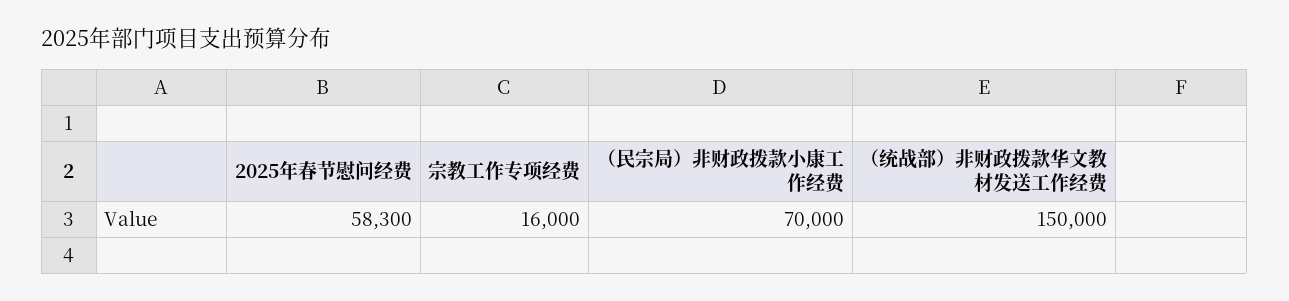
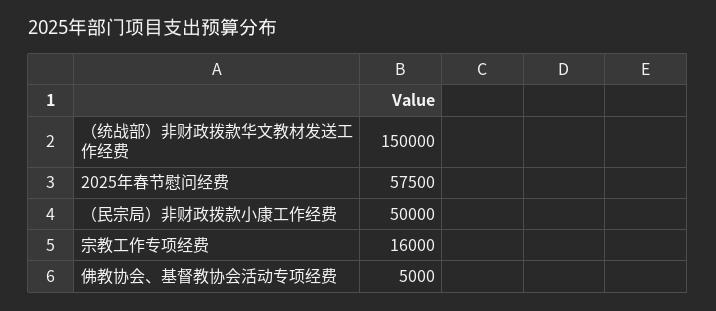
2025年春节慰问经费: 58300 -> 57500
（民宗局）非财政拨款小康工作经费: 70000 -> 50000
佛教协会、基督教协会活动专项经费: none -> 5000

